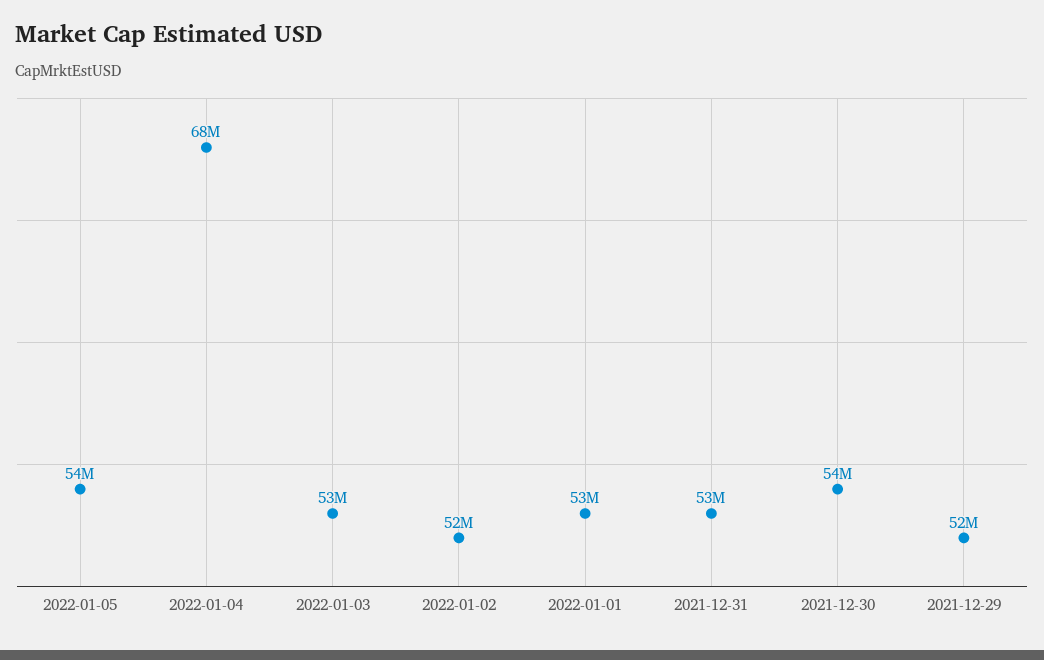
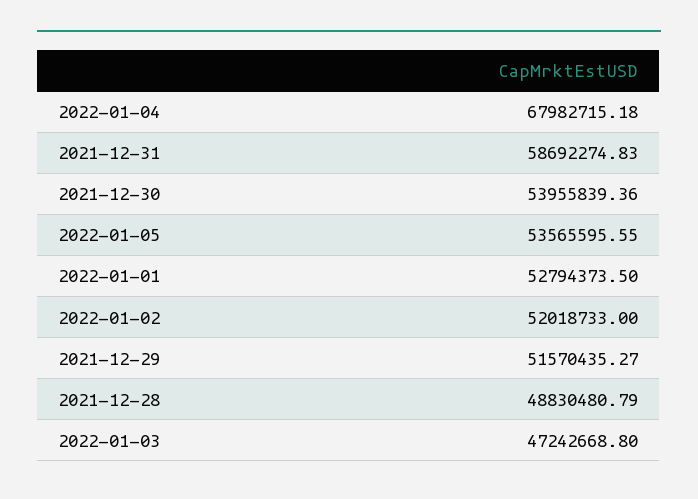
2022-01-03: 53000000 -> 47242668.8
2021-12-31: 53000000 -> 58692274.83
2021-12-28: none -> 48830480.79

